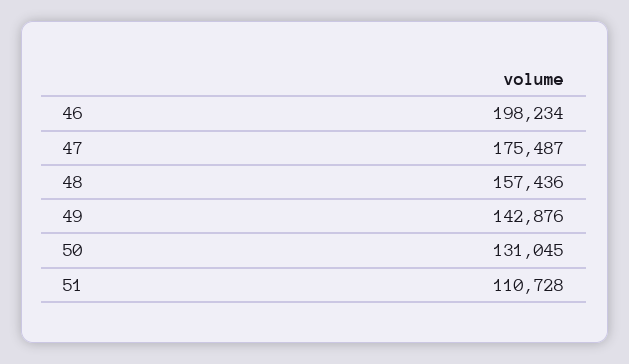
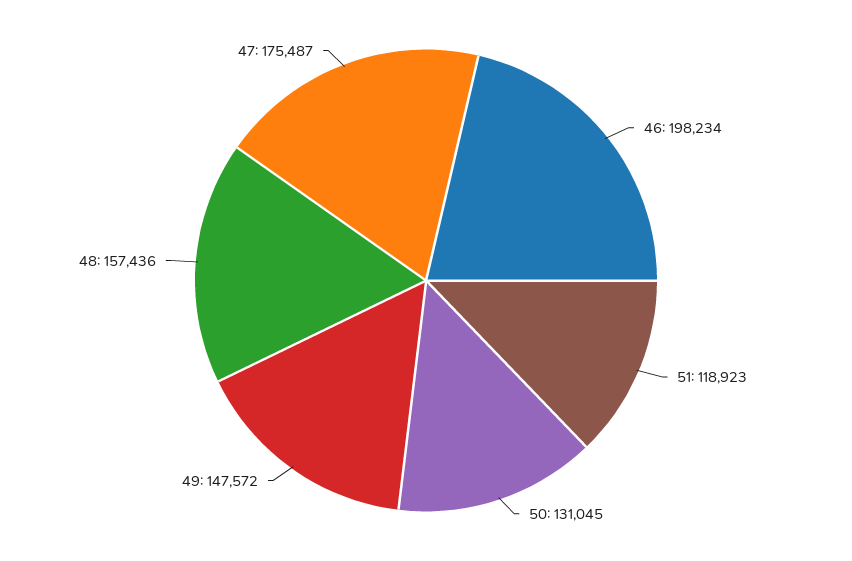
49: 142876 -> 147572
51: 110728 -> 118923

